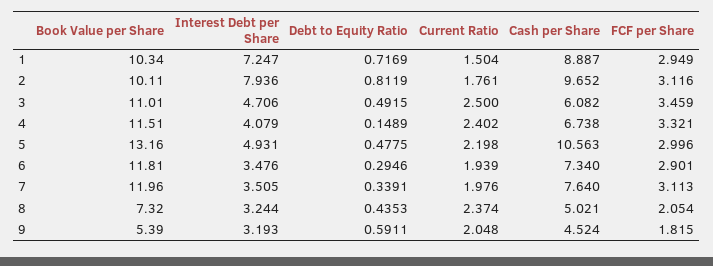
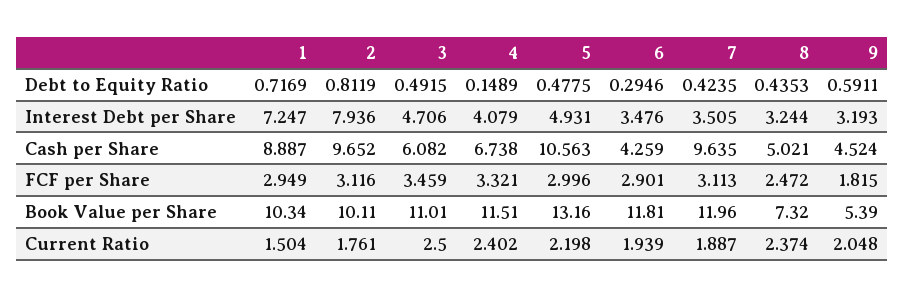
Cash per Share, 6: 7.34 -> 4.259
Debt to Equity Ratio, 7: 0.3391 -> 0.4235
Current Ratio, 7: 1.976 -> 1.887
Cash per Share, 7: 7.64 -> 9.635
FCF per Share, 8: 2.054 -> 2.472

